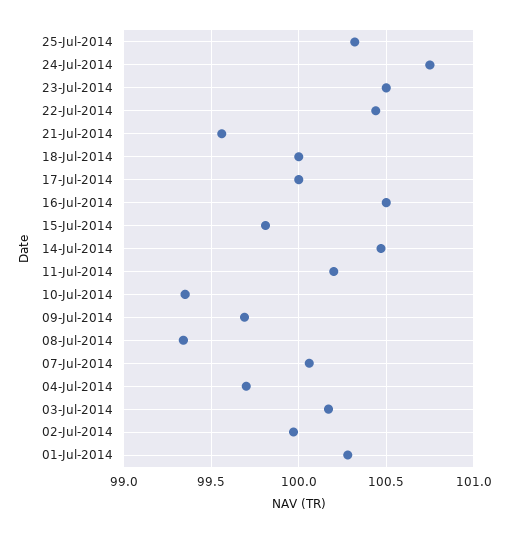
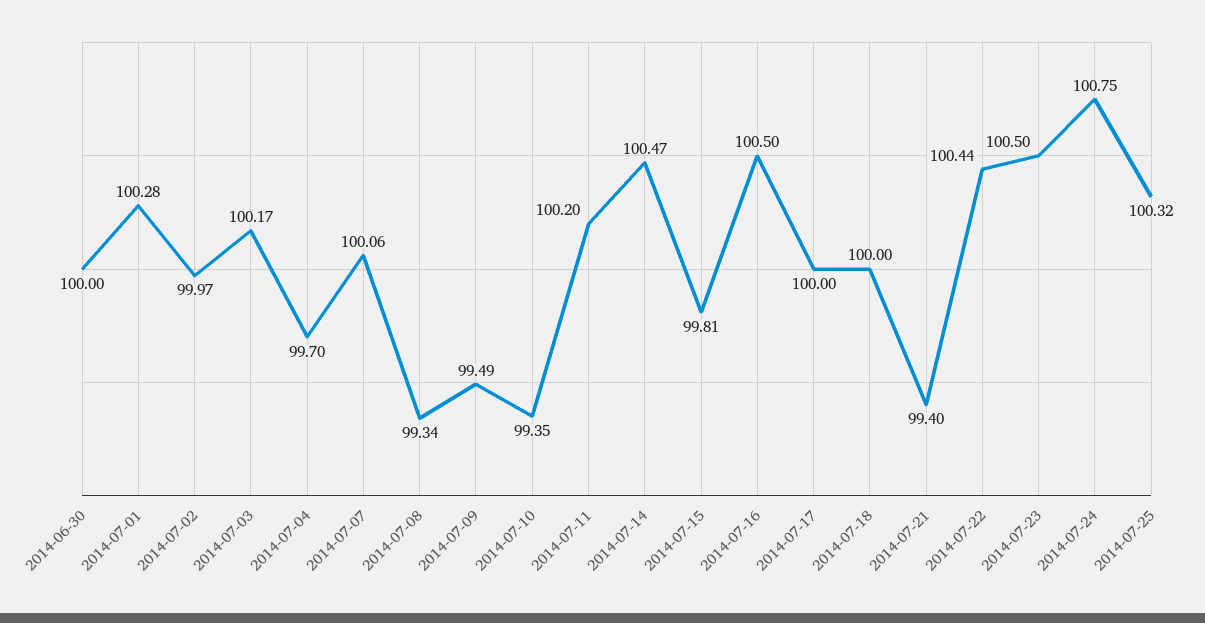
21-Jul-2014: 99.55 -> 99.4
09-Jul-2014: 99.7 -> 99.49
2014-06-30: none -> 100

